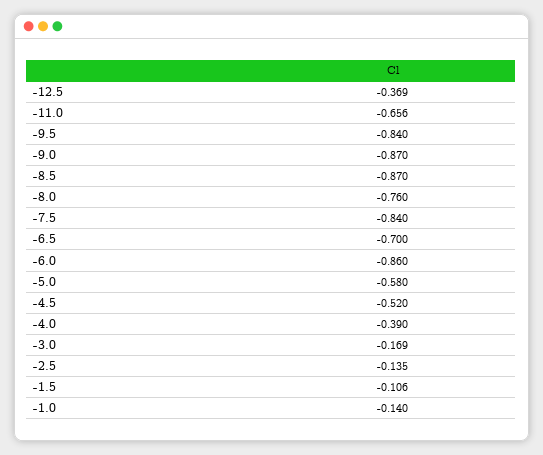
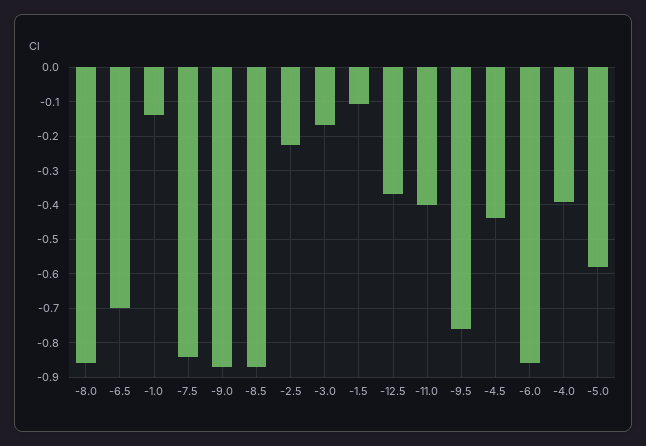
-11.0: -0.656 -> -0.4
-9.5: -0.84 -> -0.76
-8.0: -0.76 -> -0.86
-4.5: -0.52 -> -0.44
-2.5: -0.135 -> -0.22

